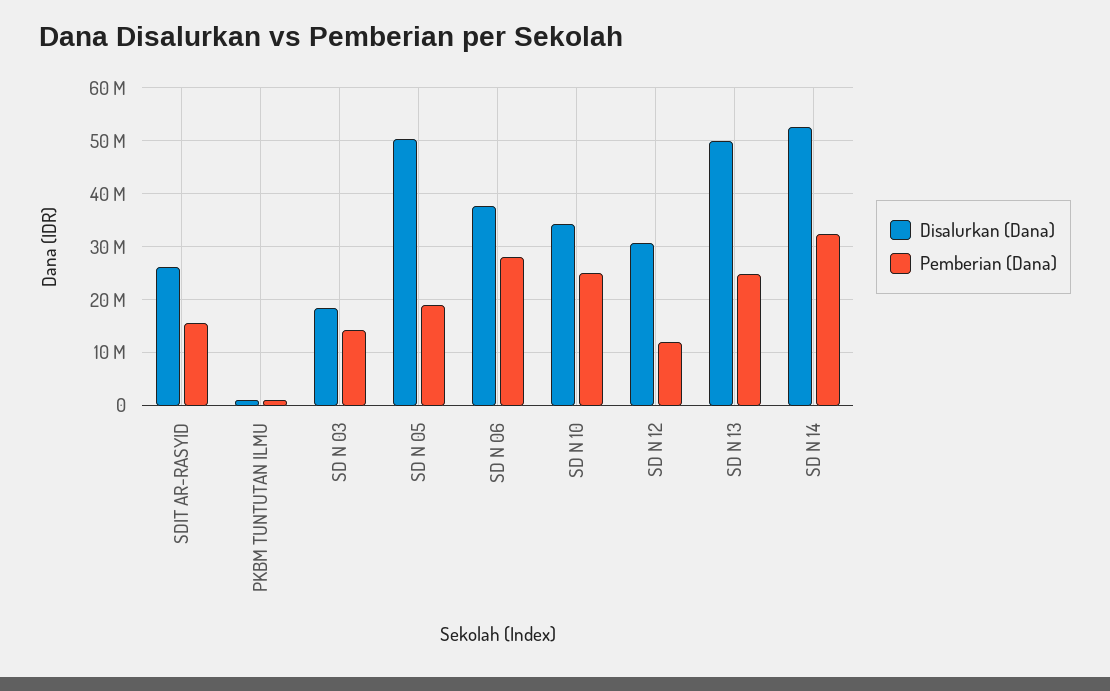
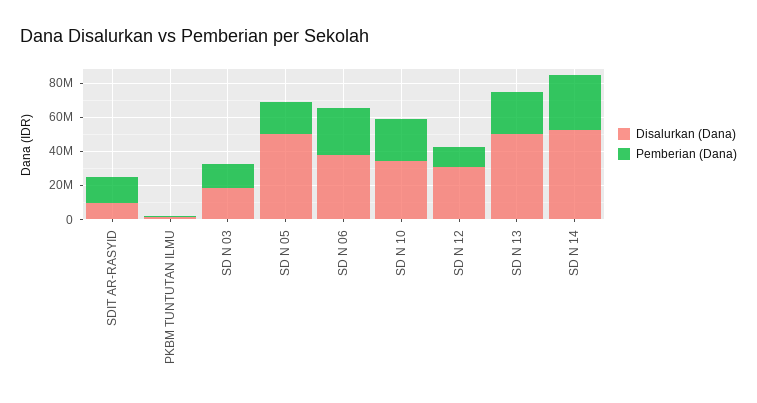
Disalurkan (Dana), SDIT AR-RASYID: 26000000 -> 10000000

